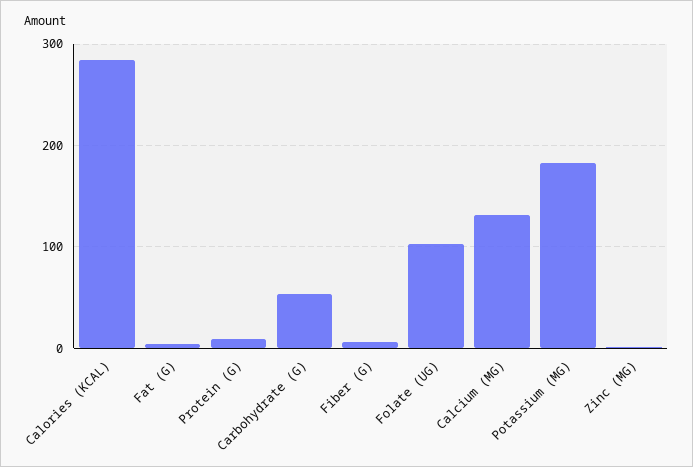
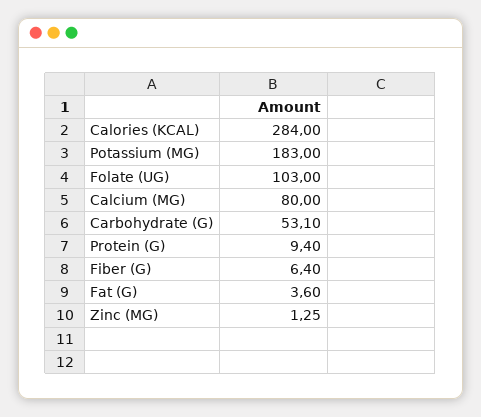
Calcium (MG): 130 -> 80

